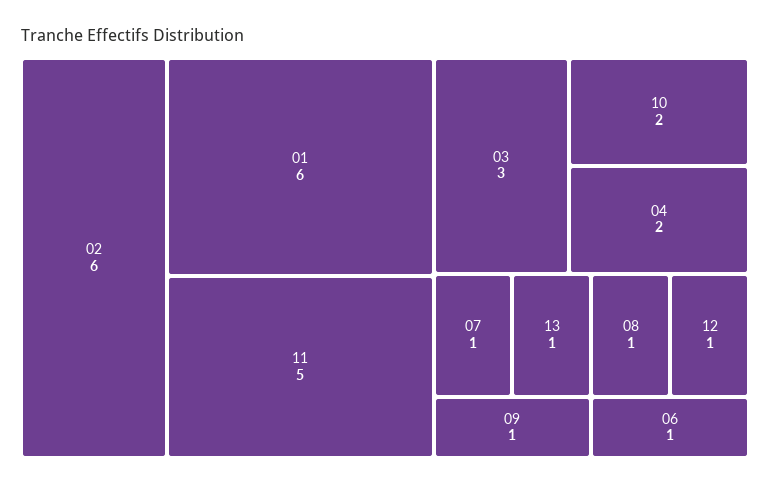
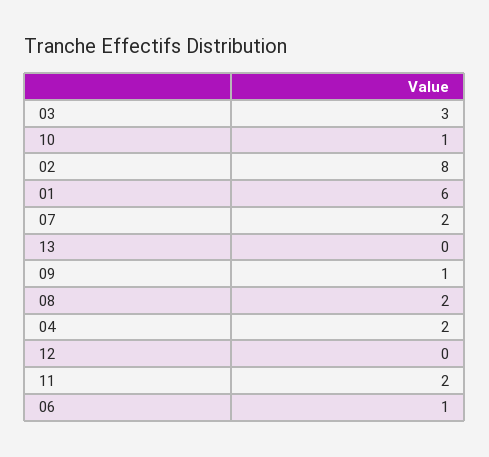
02: 6 -> 8
11: 5 -> 2
10: 2 -> 1
07: 1 -> 2
13: 1 -> 0
08: 1 -> 2
12: 1 -> 0

